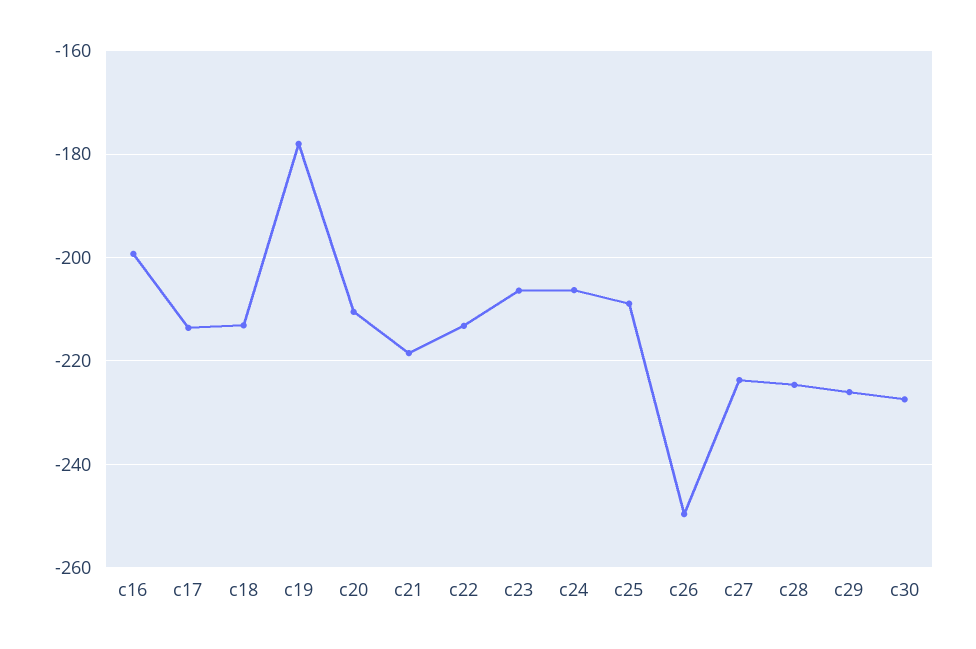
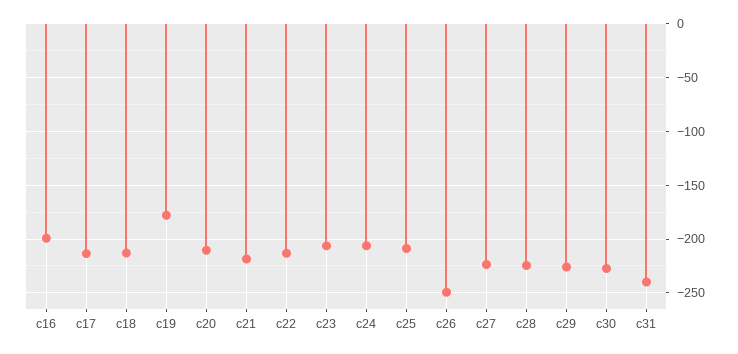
c31: none -> -240

